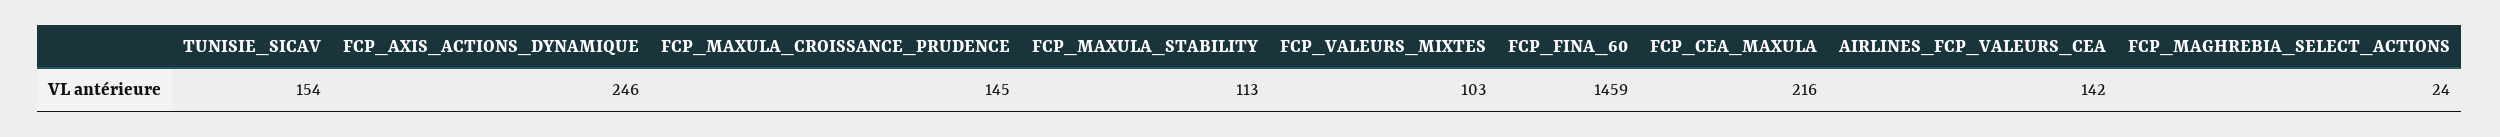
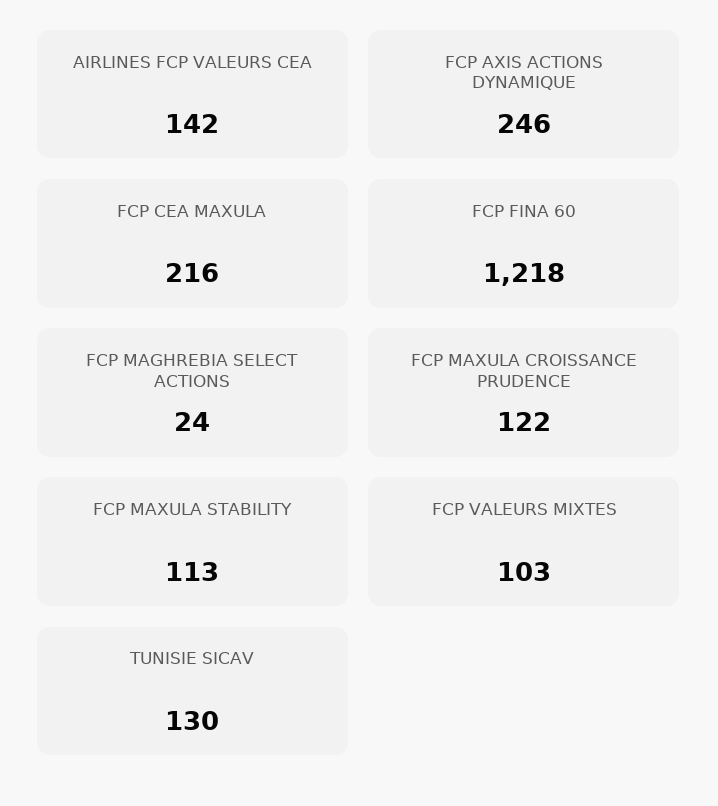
TUNISIE_SICAV: 154 -> 130
FCP_MAXULA_CROISSANCE_PRUDENCE: 145 -> 122
FCP_FINA_60: 1459 -> 1218

